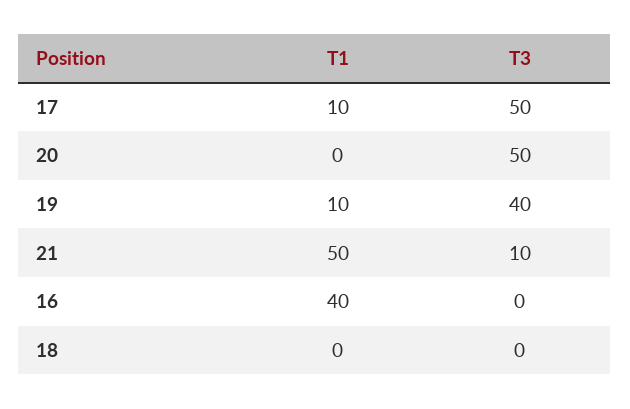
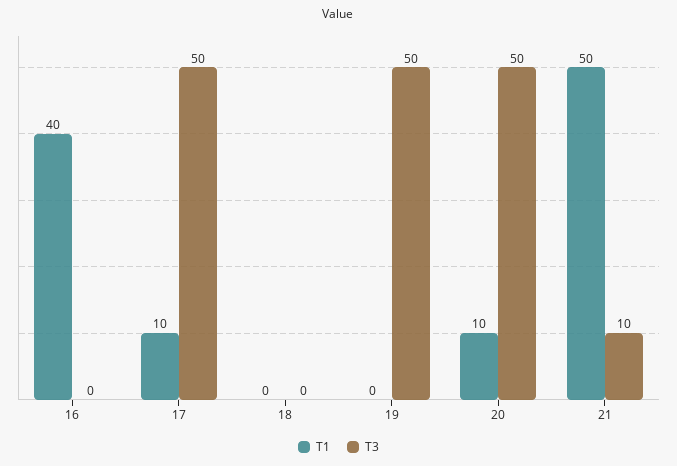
T1, 20: 0 -> 10
T1, 19: 10 -> 0
T3, 19: 40 -> 50

